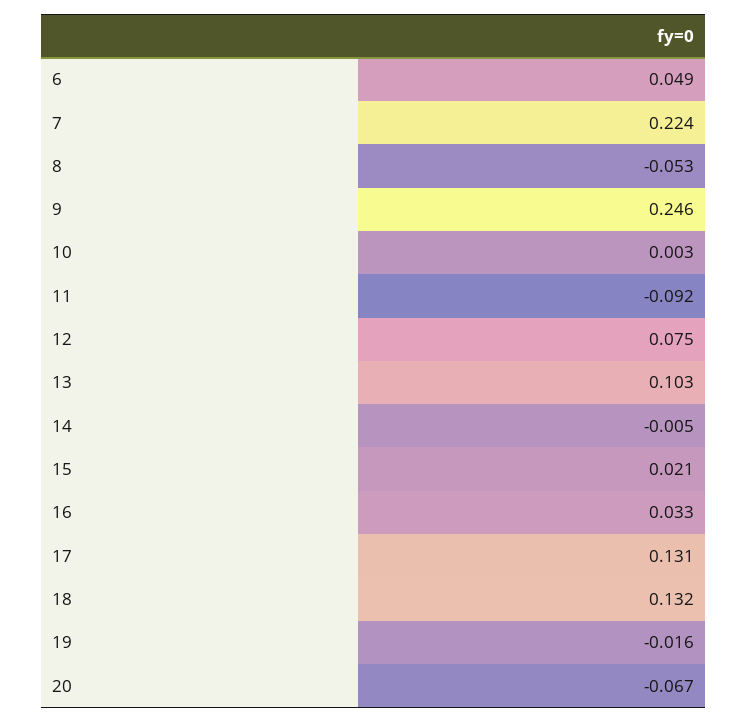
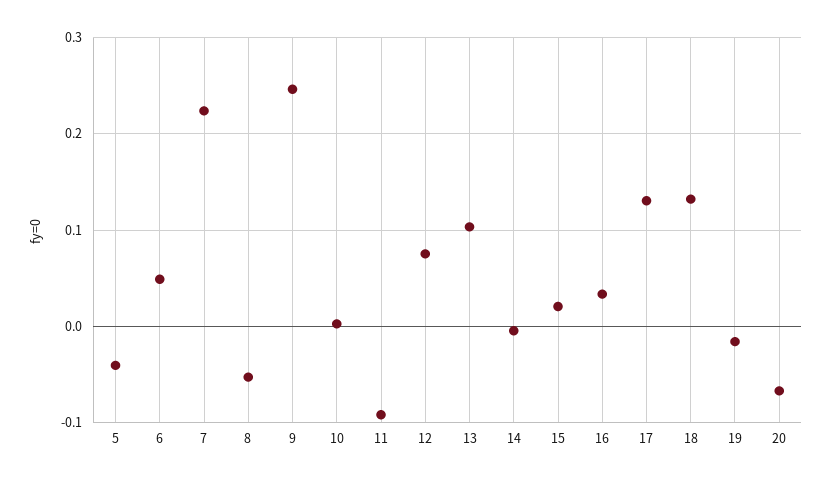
5: none -> -0.04

